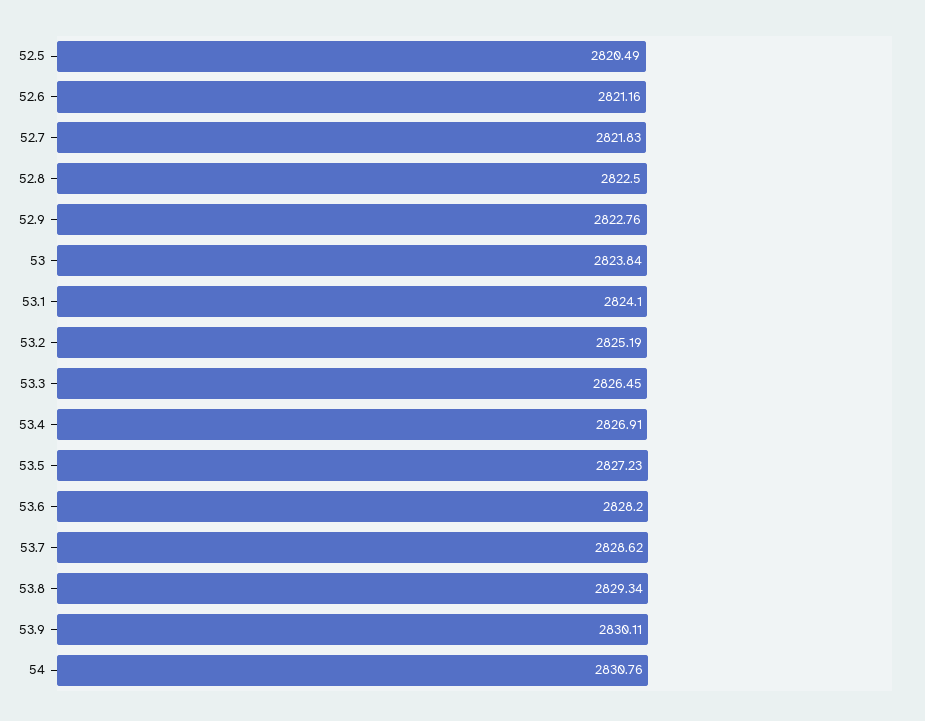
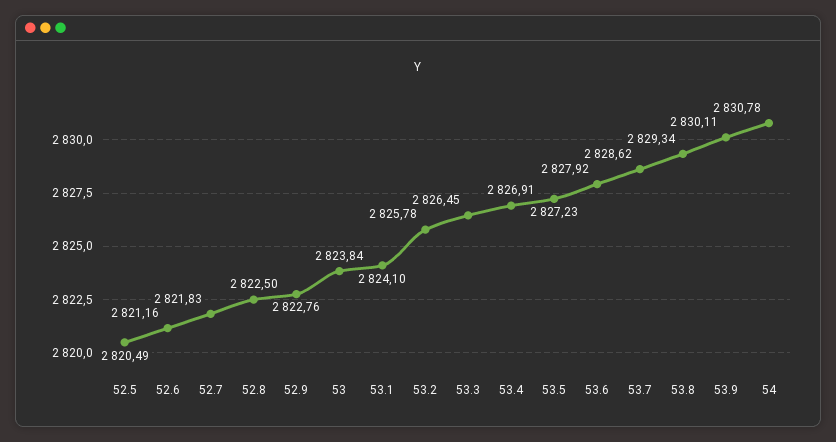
53.2: 2825.19 -> 2825.78
53.6: 2828.2 -> 2827.92
54: 2830.76 -> 2830.78

